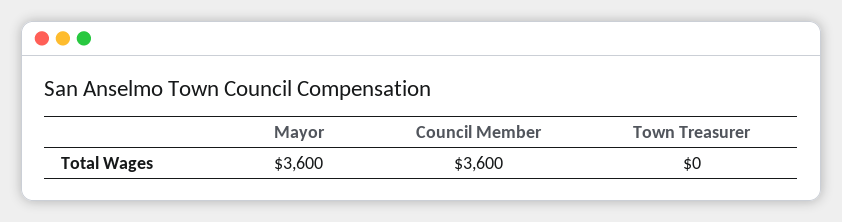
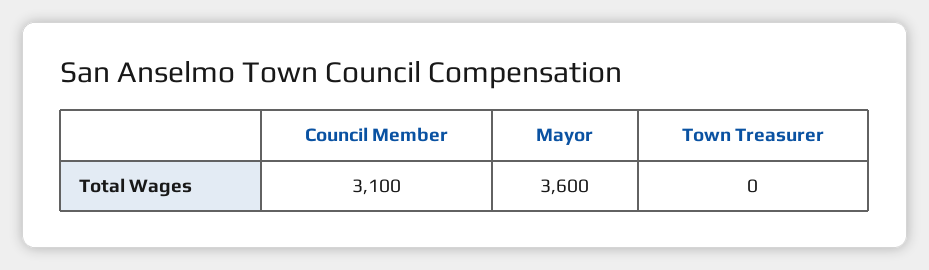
Council Member: 3600 -> 3100

